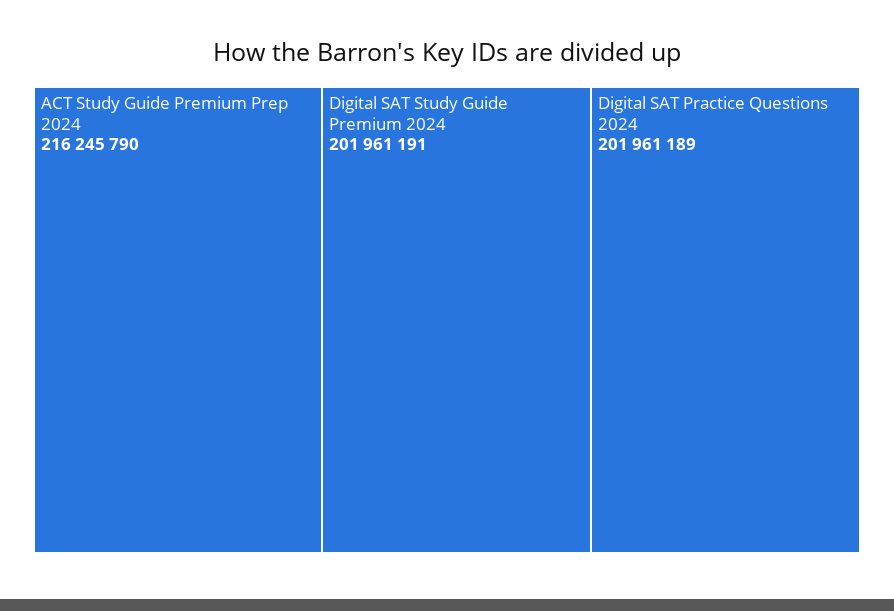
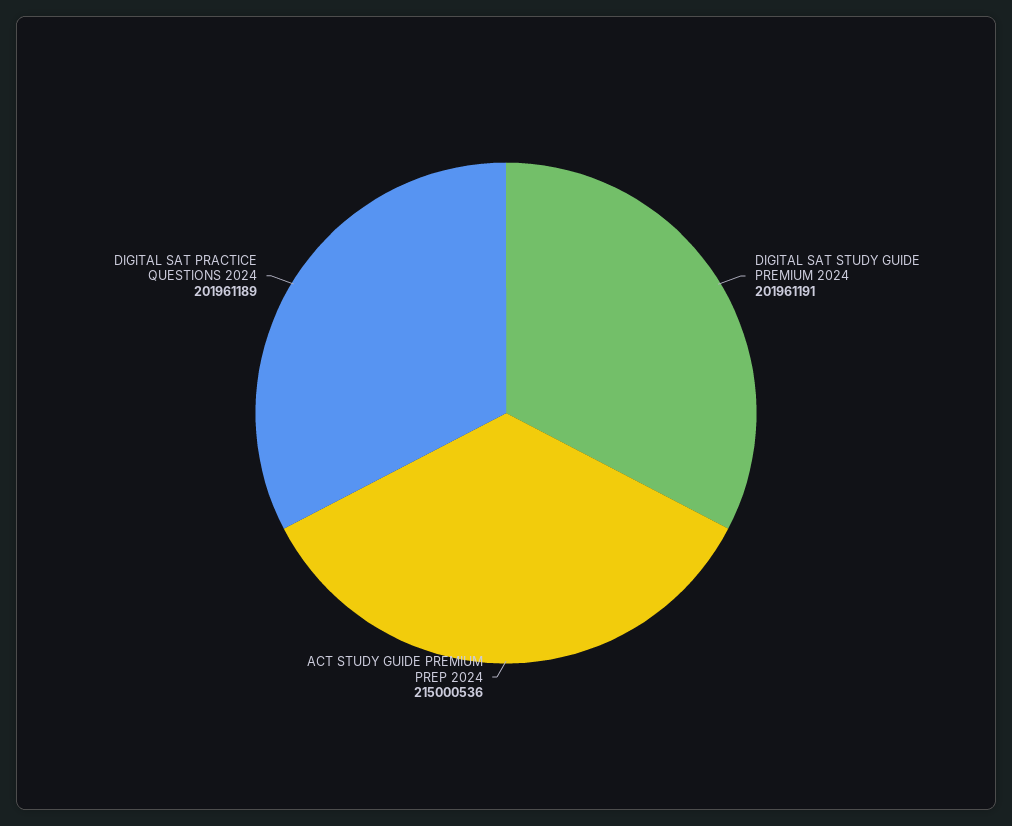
ACT Study Guide Premium Prep 2024: 216245790 -> 215000536

